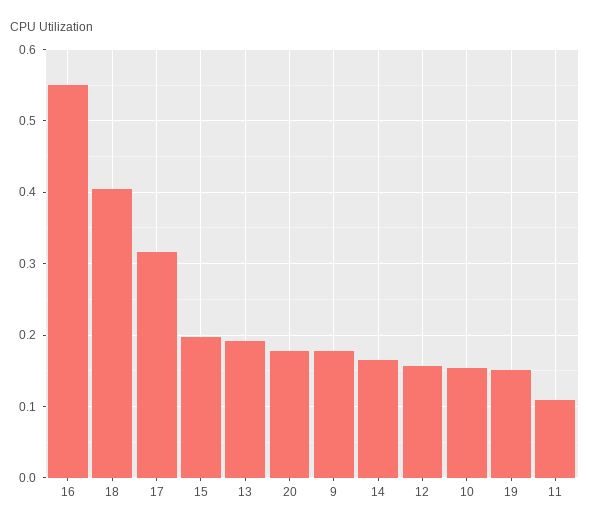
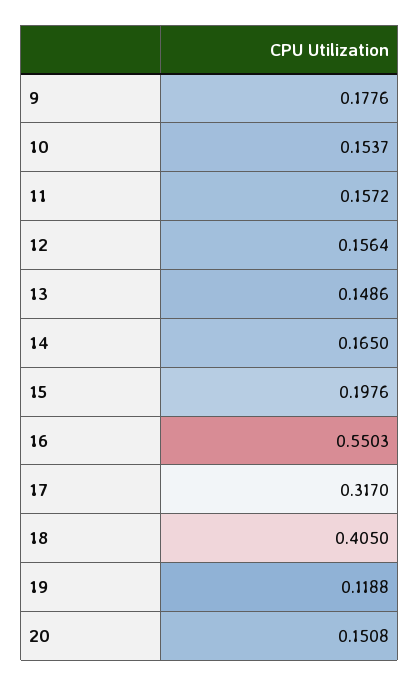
13: 0.19 -> 0.1486
20: 0.18 -> 0.1508
19: 0.15 -> 0.1188
11: 0.11 -> 0.1572

